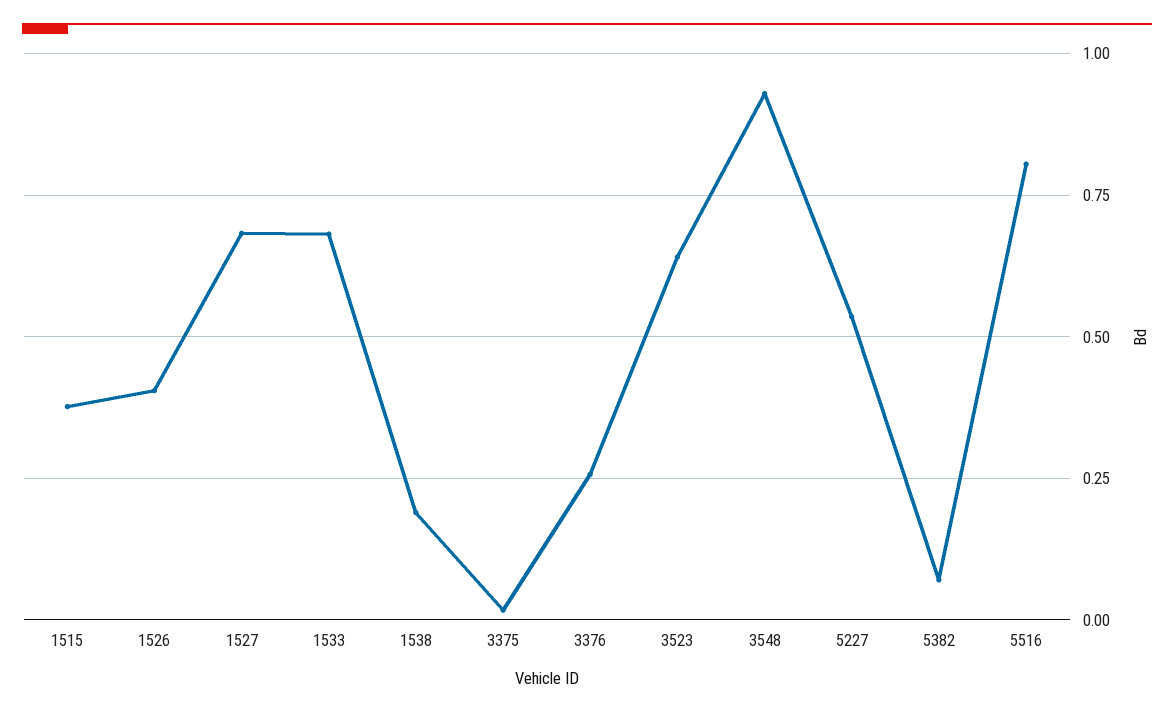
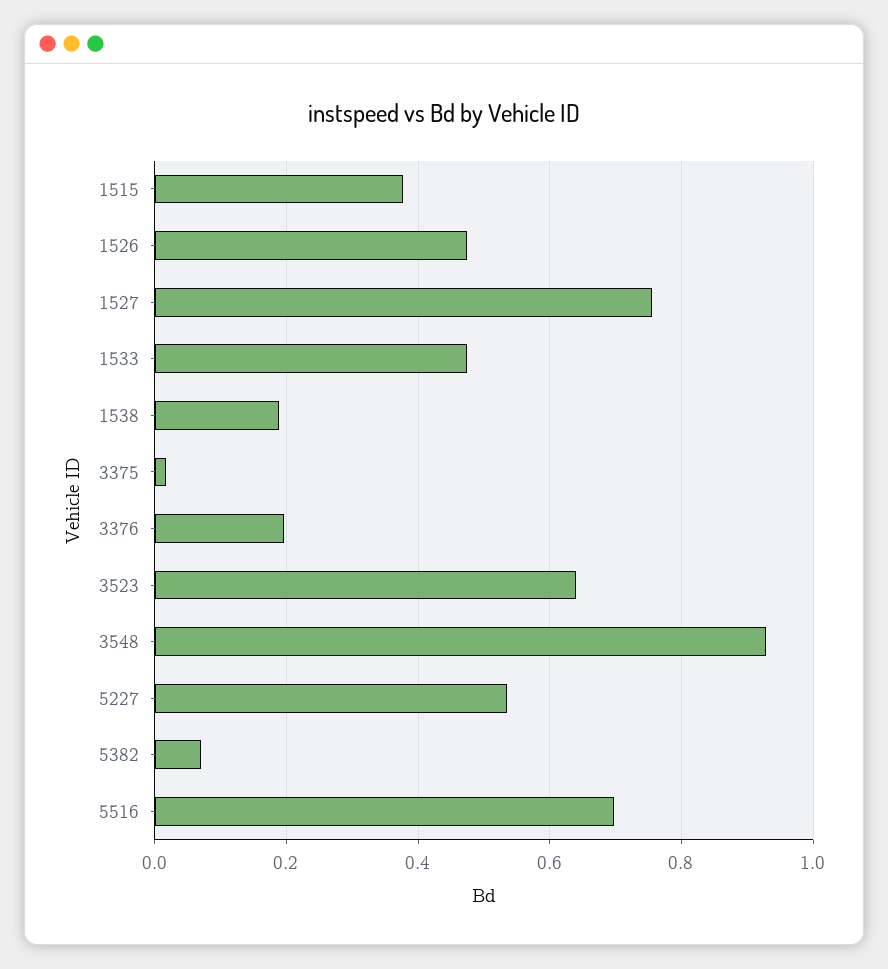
1526: 0.4 -> 0.48
1527: 0.675 -> 0.76
1533: 0.675 -> 0.48
3376: 0.25 -> 0.2
5516: 0.8 -> 0.7

